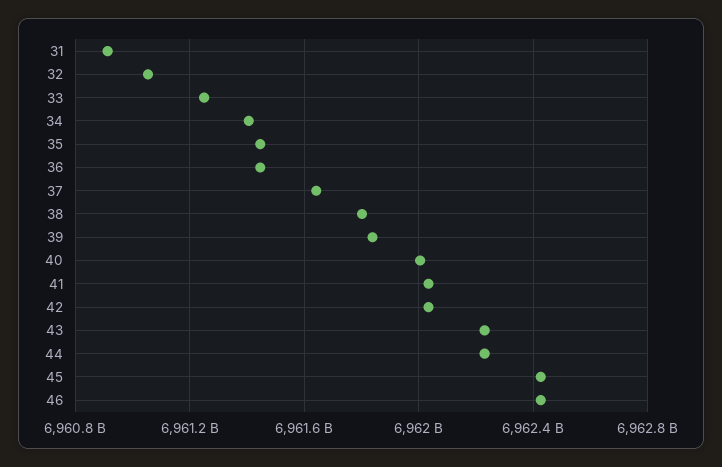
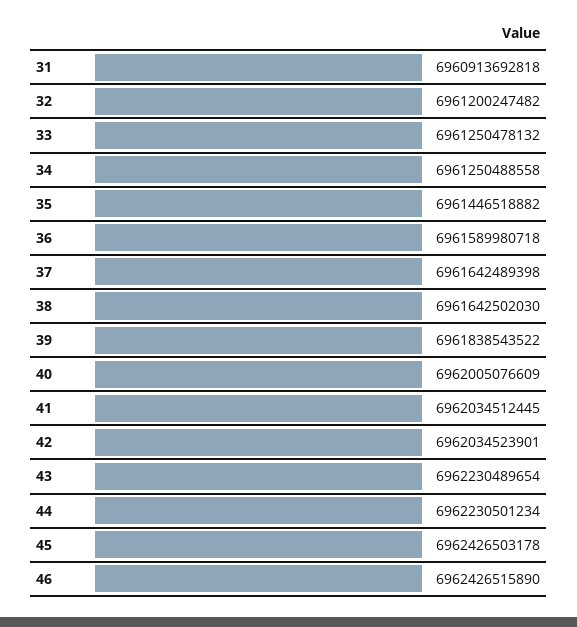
32: 6961050000000 -> 6961200247482
34: 6961400000000 -> 6961250488558
36: 6961450000000 -> 6961589980718
38: 6961800000000 -> 6961642502030

